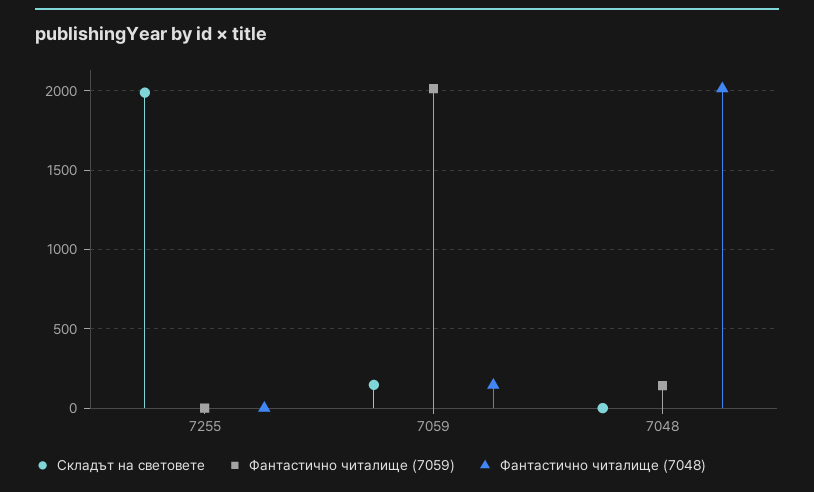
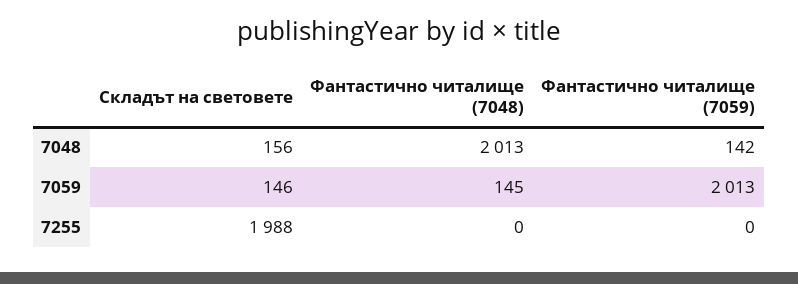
Складът на световете, 7048: 0 -> 156

